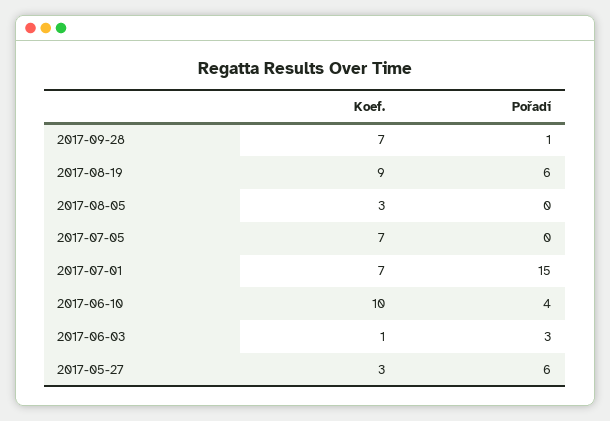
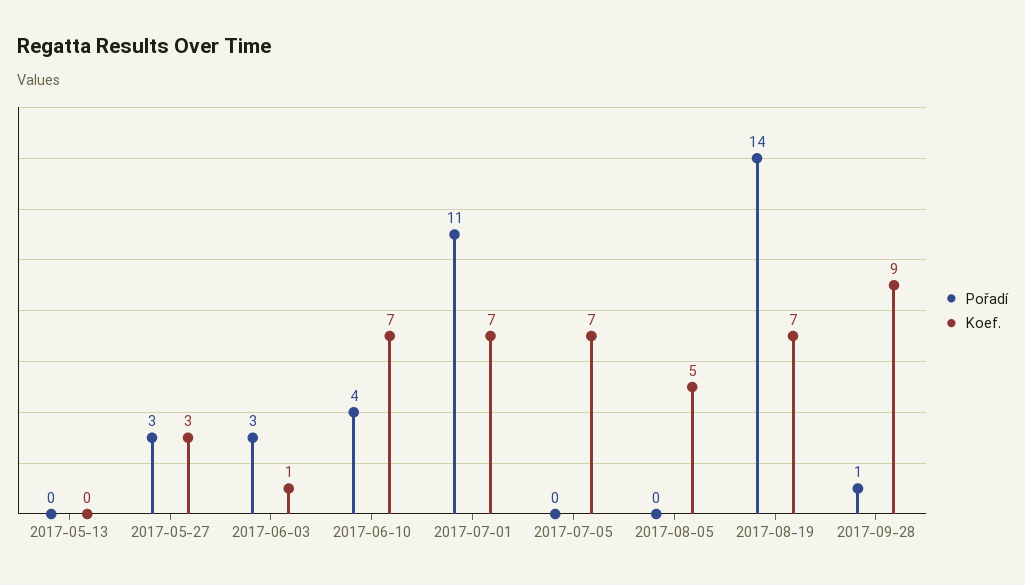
Koef., 2017-09-28: 7 -> 9
Koef., 2017-08-19: 9 -> 7
Pořadí, 2017-08-19: 6 -> 14
Koef., 2017-08-05: 3 -> 5
Pořadí, 2017-07-01: 15 -> 11
Koef., 2017-06-10: 10 -> 7
Pořadí, 2017-05-27: 6 -> 3
Pořadí, 2017-05-13: none -> 0
Koef., 2017-05-13: none -> 0

